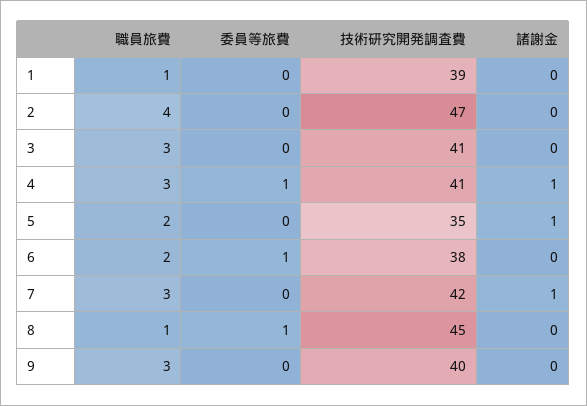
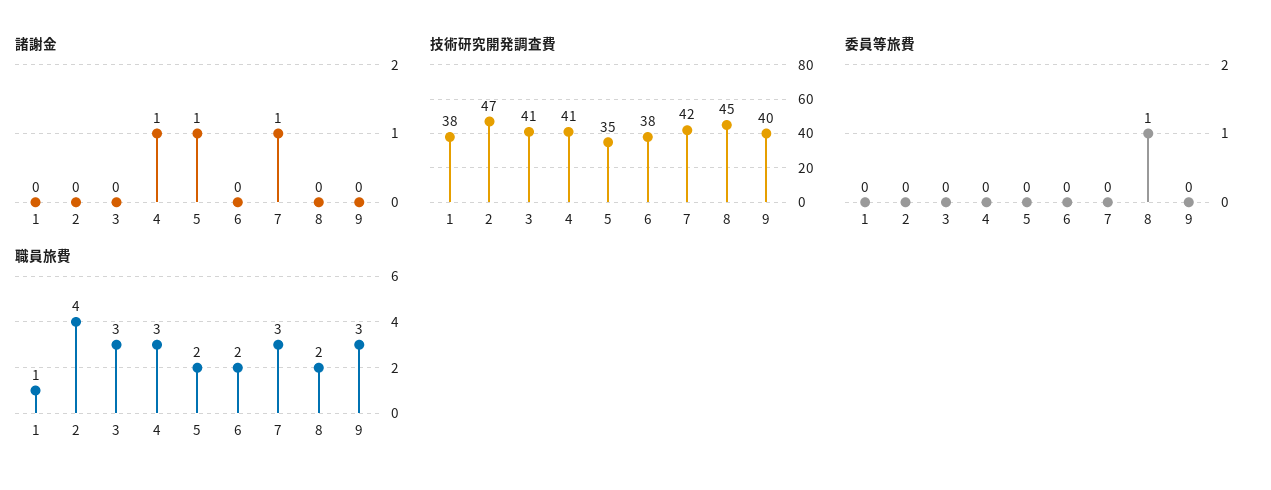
技術研究開発調査費, 1: 39 -> 38
委員等旅費, 4: 1 -> 0
委員等旅費, 6: 1 -> 0
職員旅費, 8: 1 -> 2

